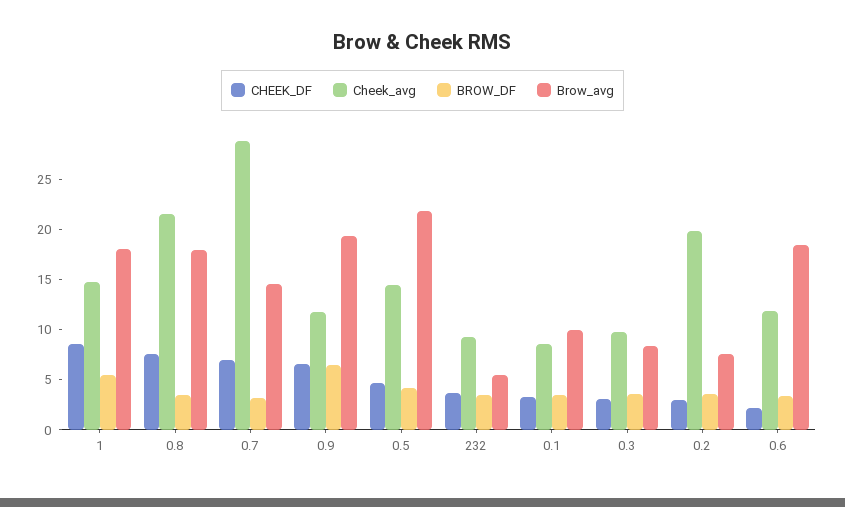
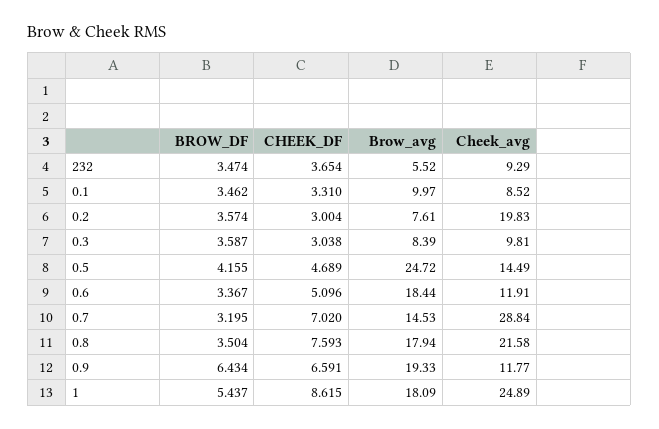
Cheek_avg, 1: 15 -> 24.89
Brow_avg, 0.5: 22 -> 24.72
CHEEK_DF, 0.6: 2 -> 5.096

